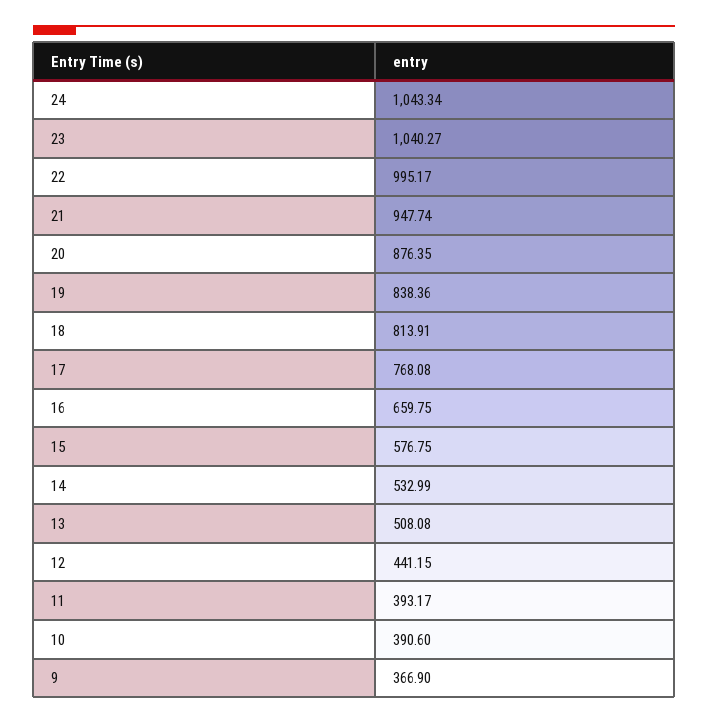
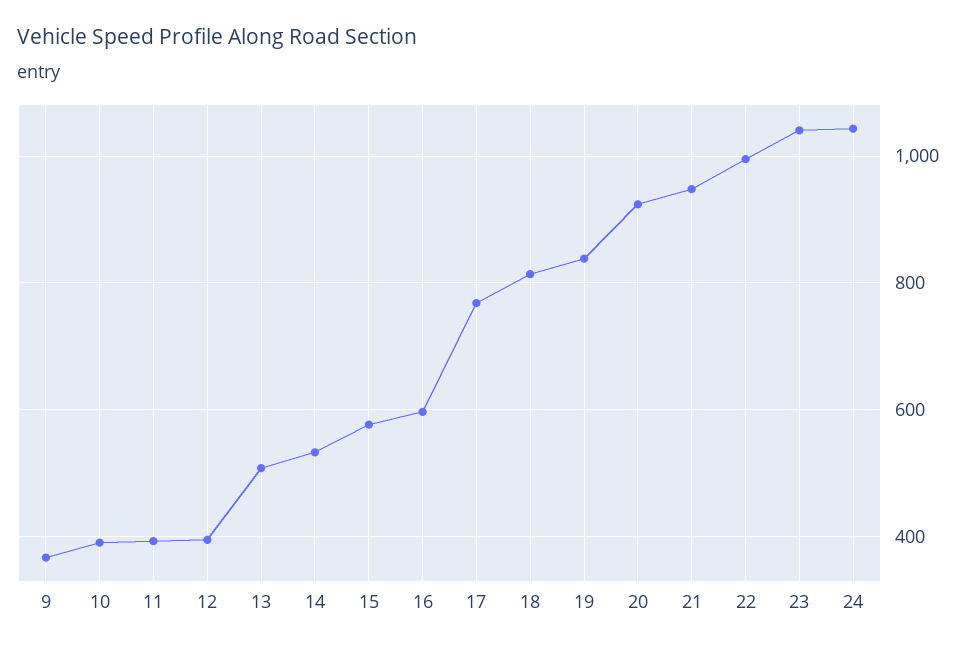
20: 876.35 -> 920
16: 659.75 -> 600
12: 441.15 -> 400

